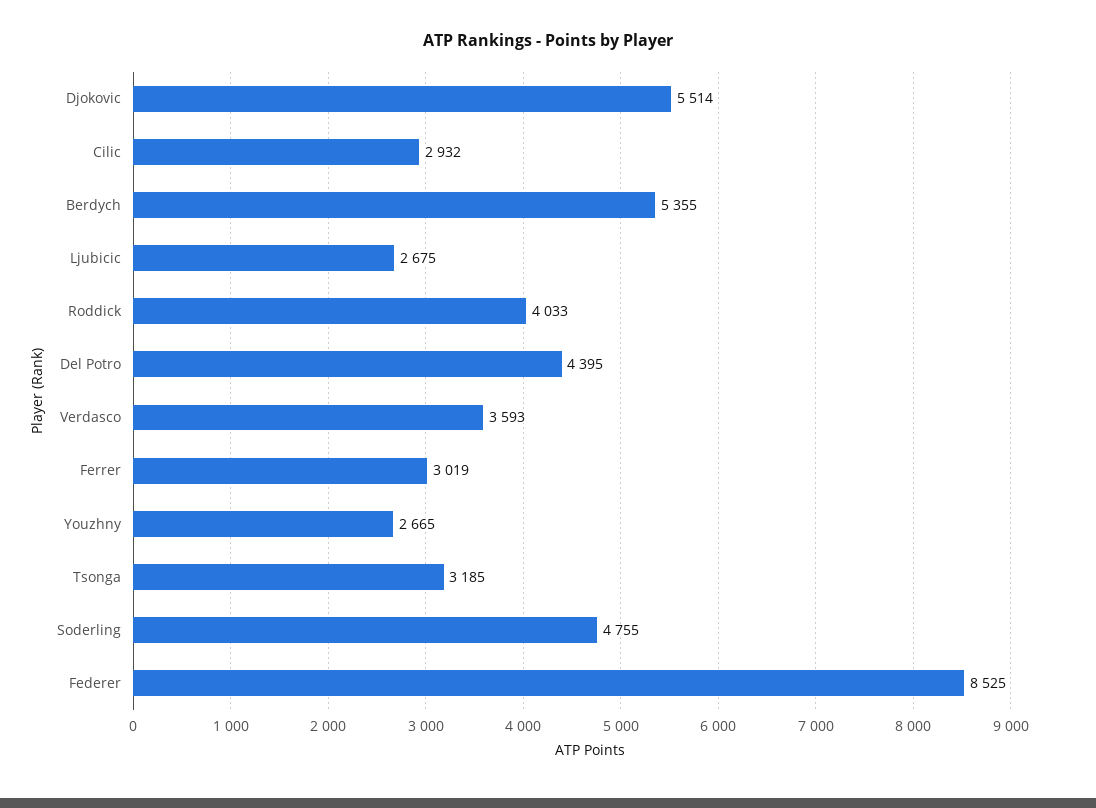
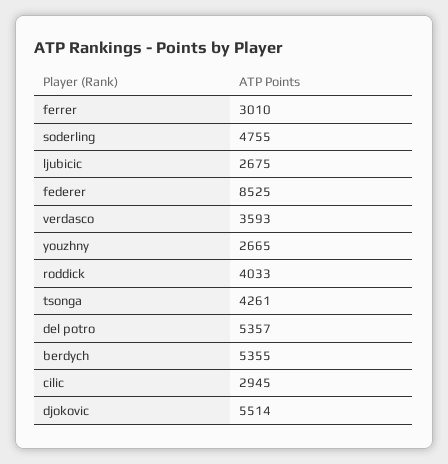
Cilic: 2932 -> 2945
Del Potro: 4395 -> 5357
Ferrer: 3019 -> 3010
Tsonga: 3185 -> 4261

